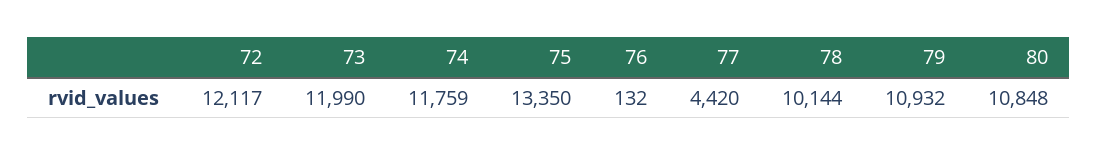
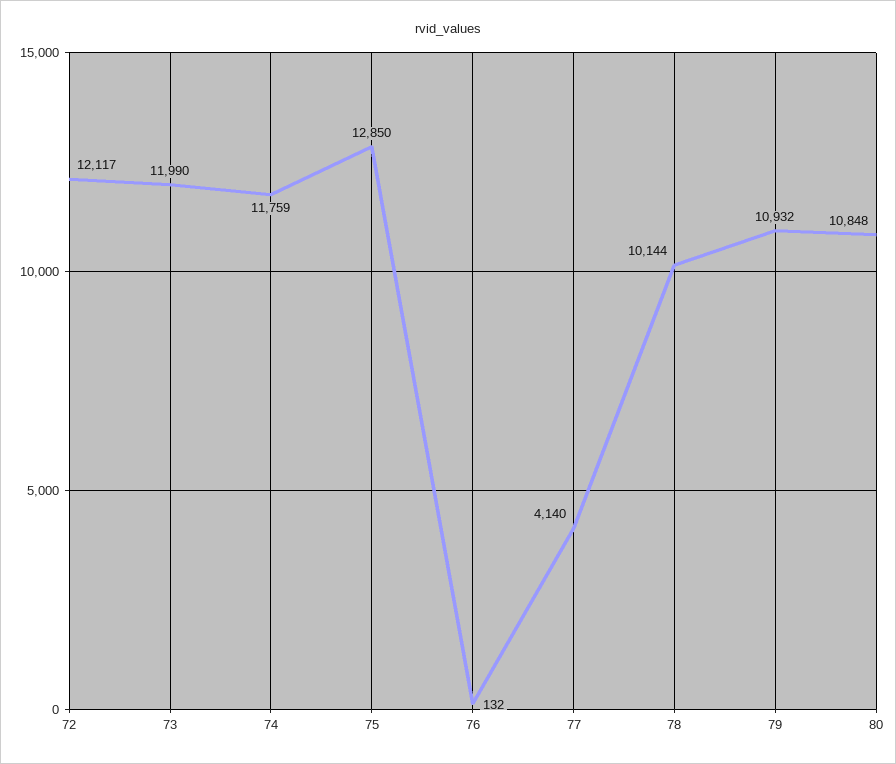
75: 13350 -> 12850
77: 4420 -> 4140

